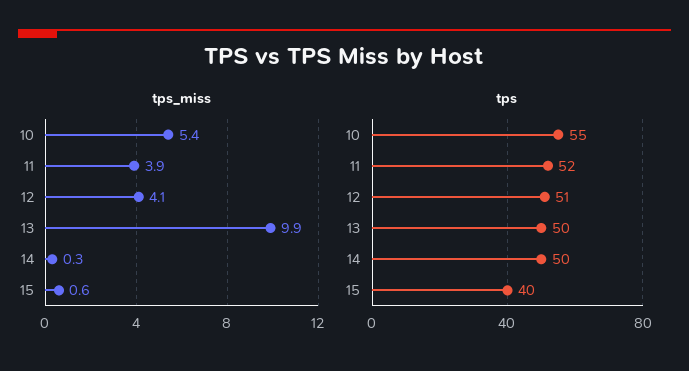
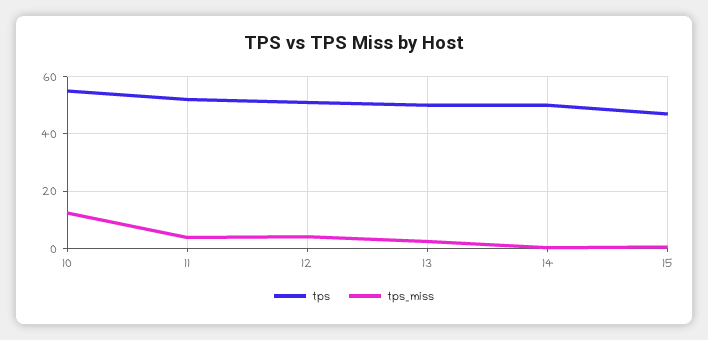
tps_miss, 10: 5.4 -> 12.5
tps_miss, 13: 9.9 -> 2.5
tps, 15: 40 -> 47.5

